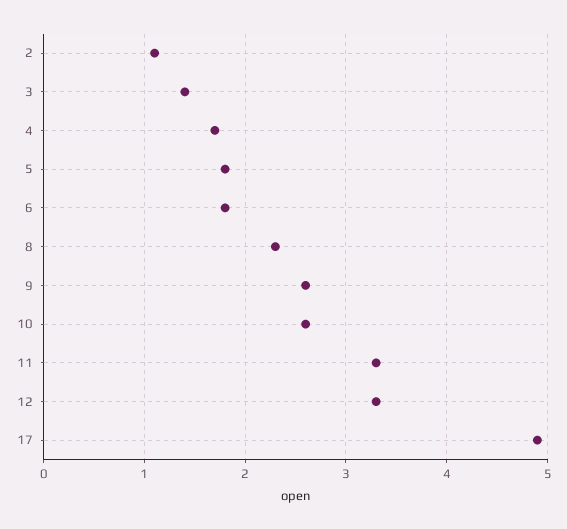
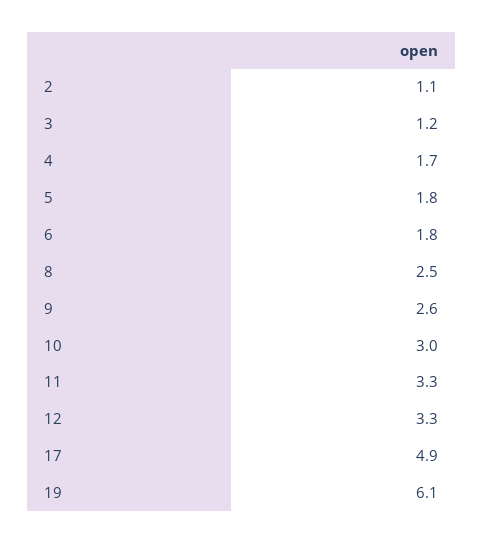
3: 1.4 -> 1.2
8: 2.3 -> 2.5
10: 2.6 -> 3
19: none -> 6.1

